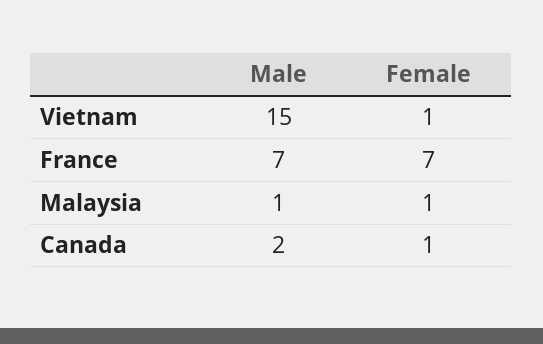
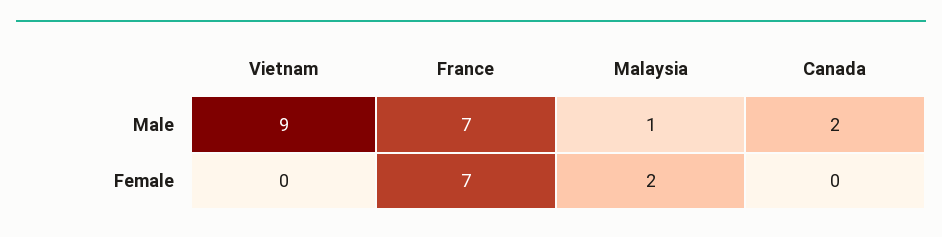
Male, Vietnam: 15 -> 9
Female, Vietnam: 1 -> 0
Female, Malaysia: 1 -> 2
Female, Canada: 1 -> 0

